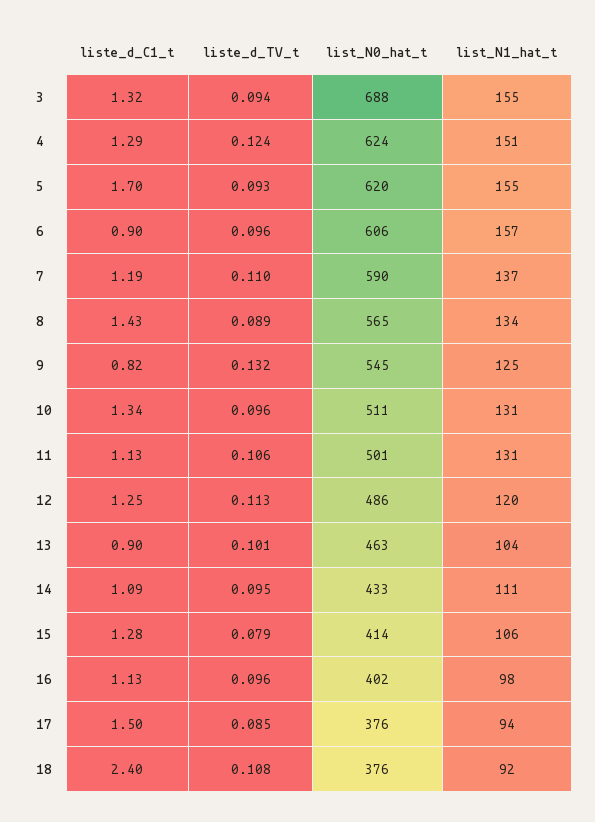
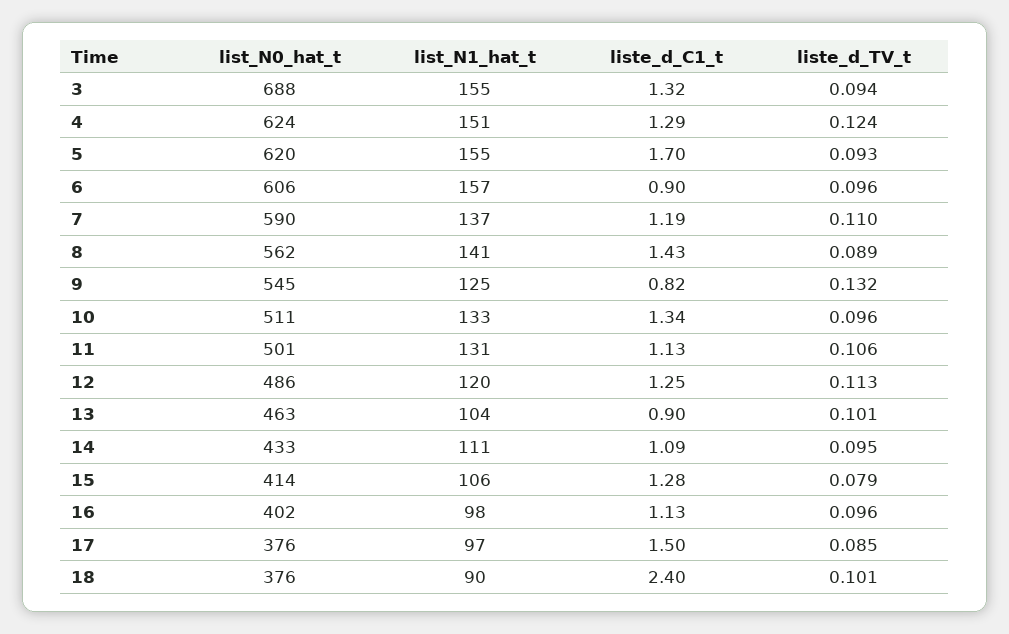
list_N0_hat_t, 8: 565 -> 562
list_N1_hat_t, 8: 134 -> 141
list_N1_hat_t, 10: 131 -> 133
list_N1_hat_t, 17: 94 -> 97
liste_d_TV_t, 18: 0.108 -> 0.101
list_N1_hat_t, 18: 92 -> 90

